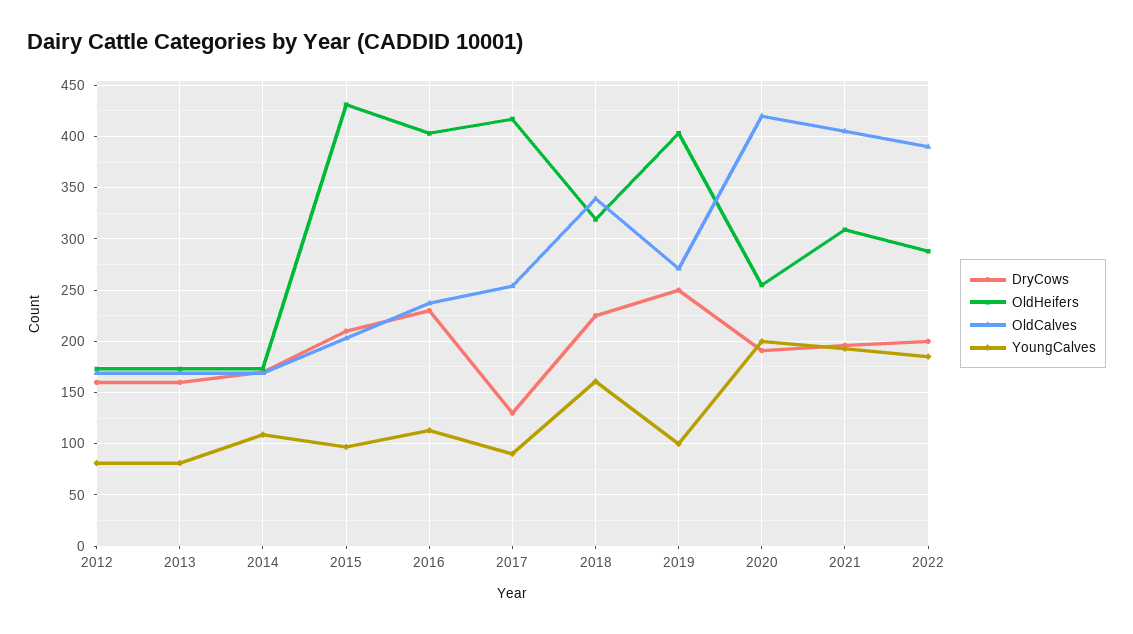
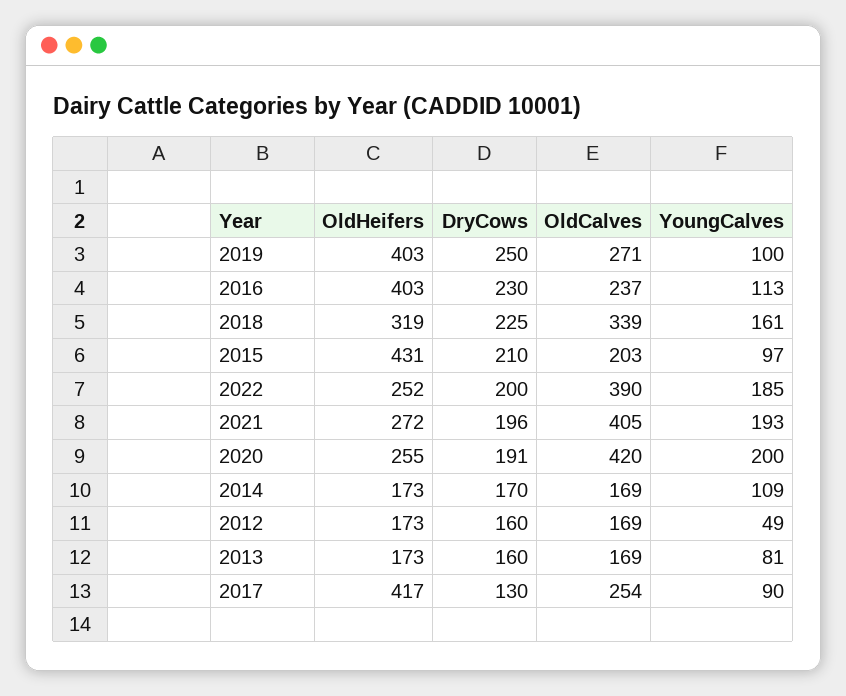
YoungCalves, 2012: 80 -> 49
OldHeifers, 2021: 310 -> 272
OldHeifers, 2022: 290 -> 252

